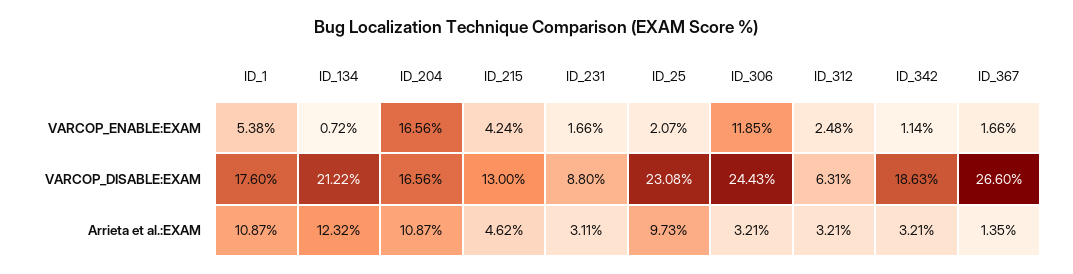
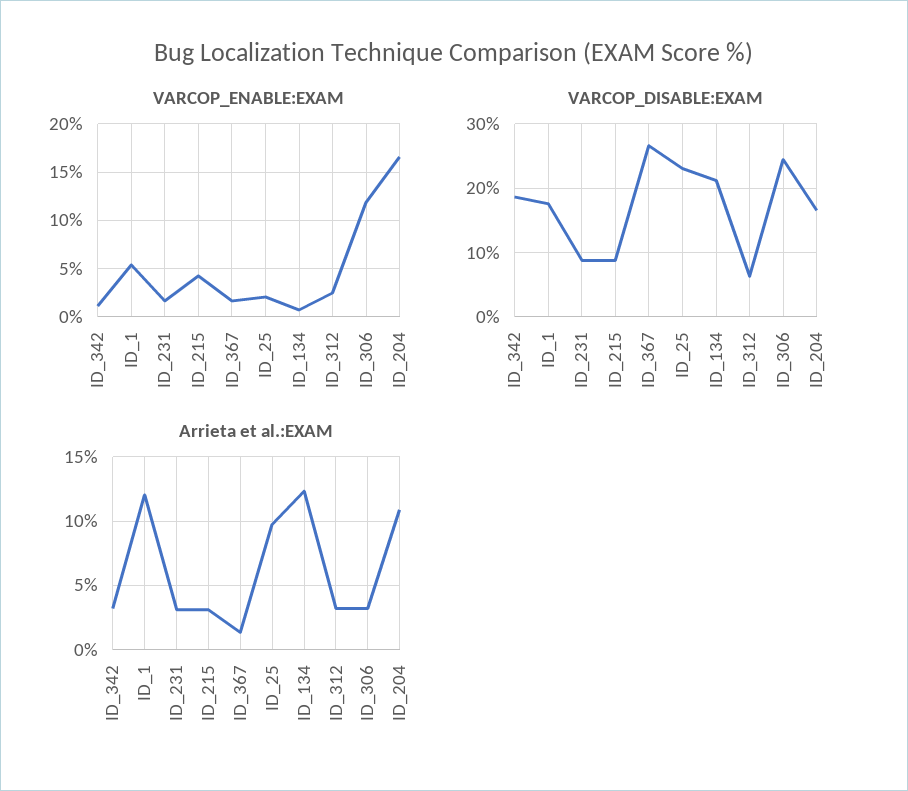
VARCOP_DISABLE:EXAM, ID_215: 13 -> 9
Arrieta et al.:EXAM, ID_1: 10.87 -> 12
Arrieta et al.:EXAM, ID_215: 4.62 -> 3

